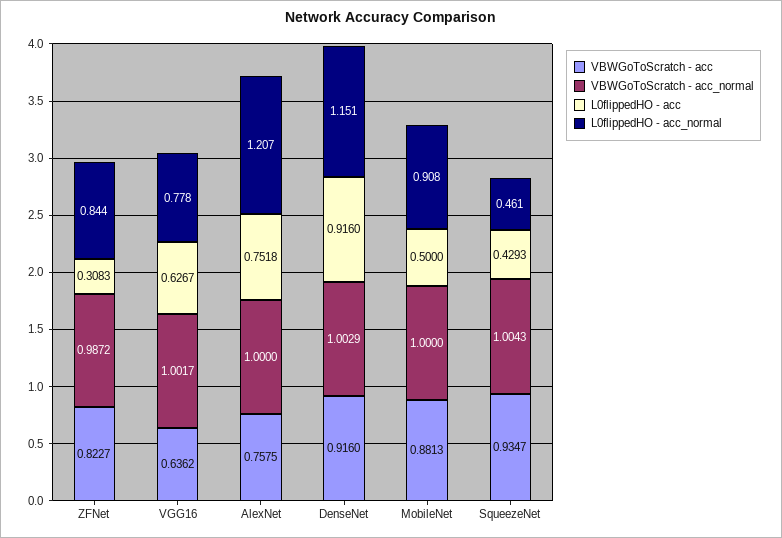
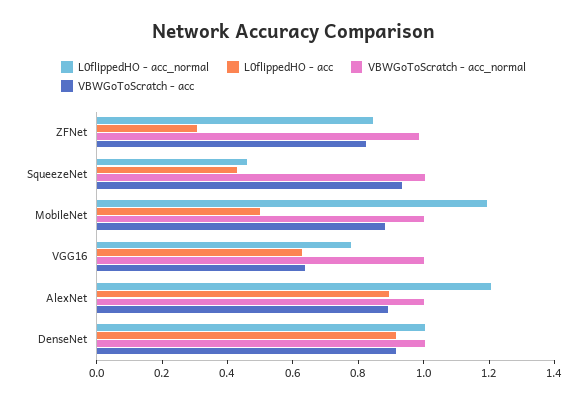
VBWGoToScratch - acc, AlexNet: 0.7575 -> 0.9
L0flippedHO - acc, AlexNet: 0.7518 -> 0.9
L0flippedHO - acc_normal, DenseNet: 1.151 -> 1
L0flippedHO - acc_normal, MobileNet: 0.908 -> 1.2

